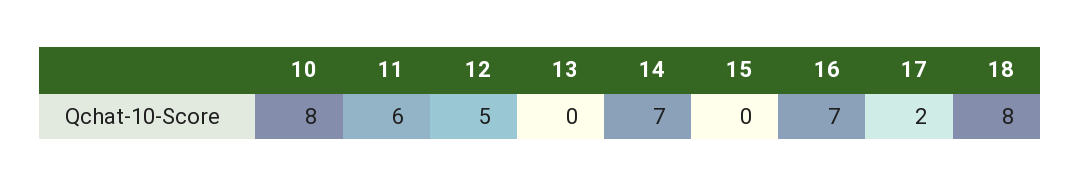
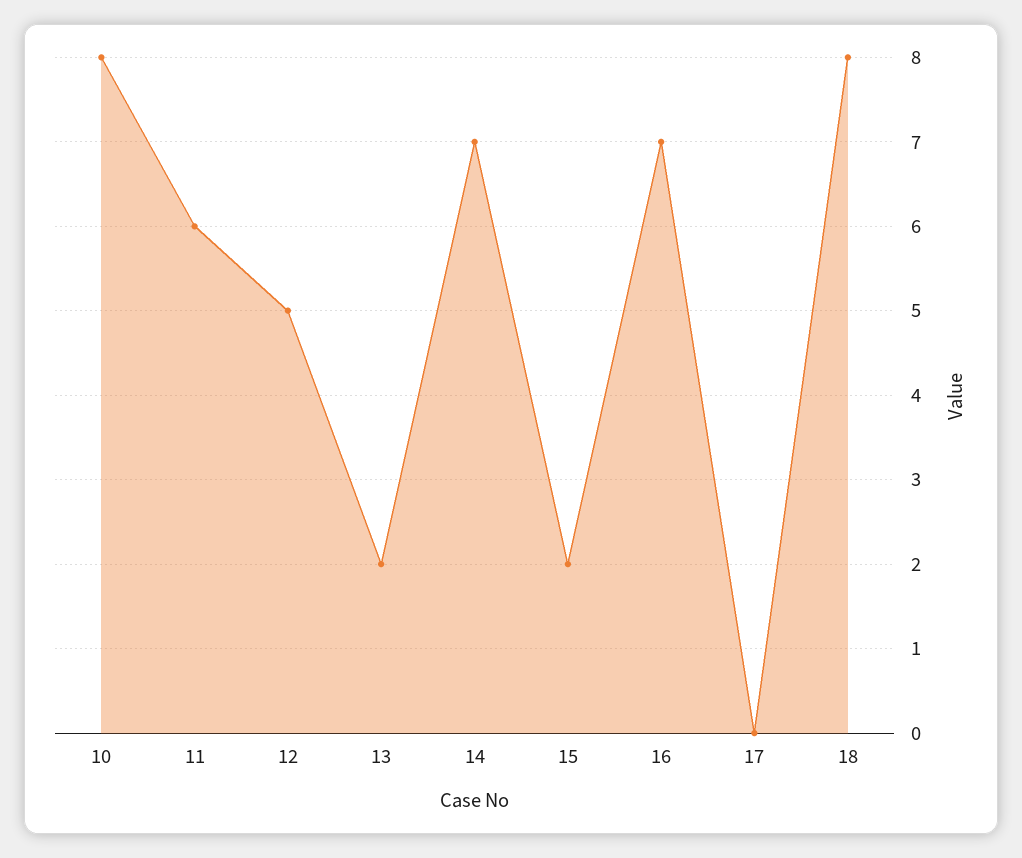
13: 0 -> 2
15: 0 -> 2
17: 2 -> 0

